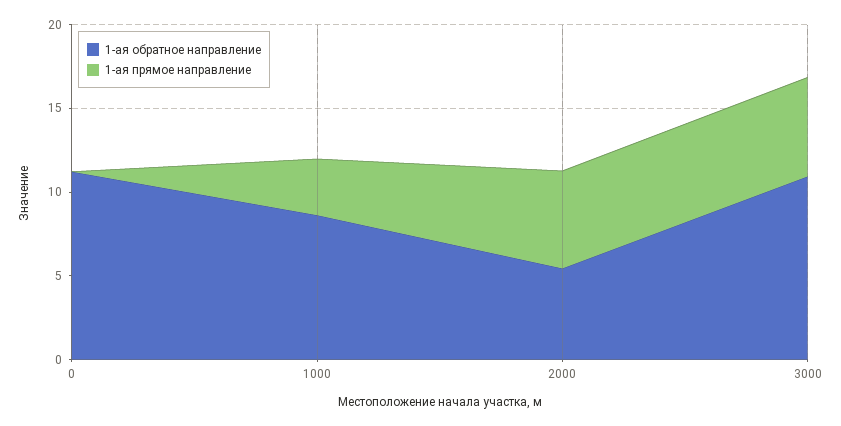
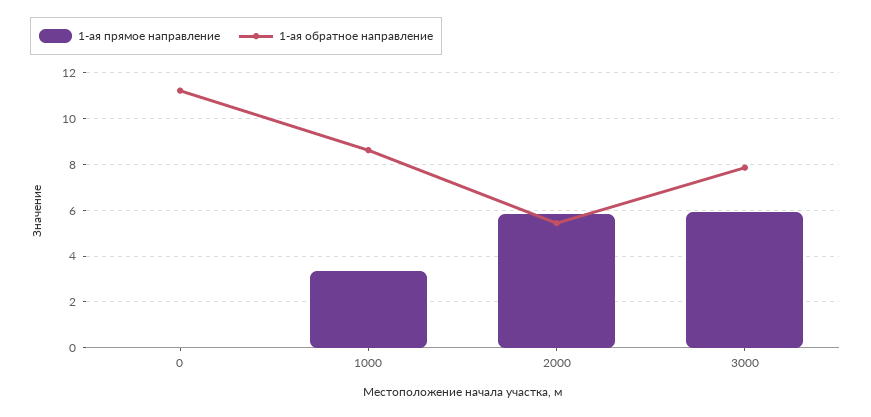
1-ая обратное направление, 3000: 11 -> 8

